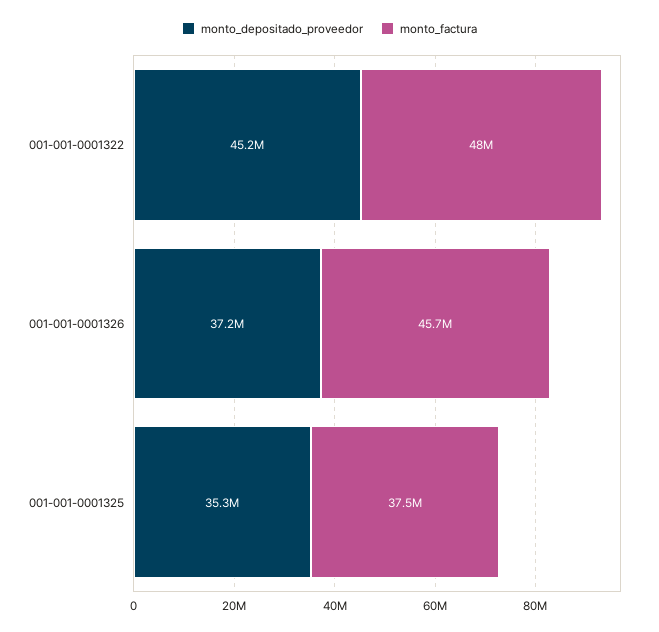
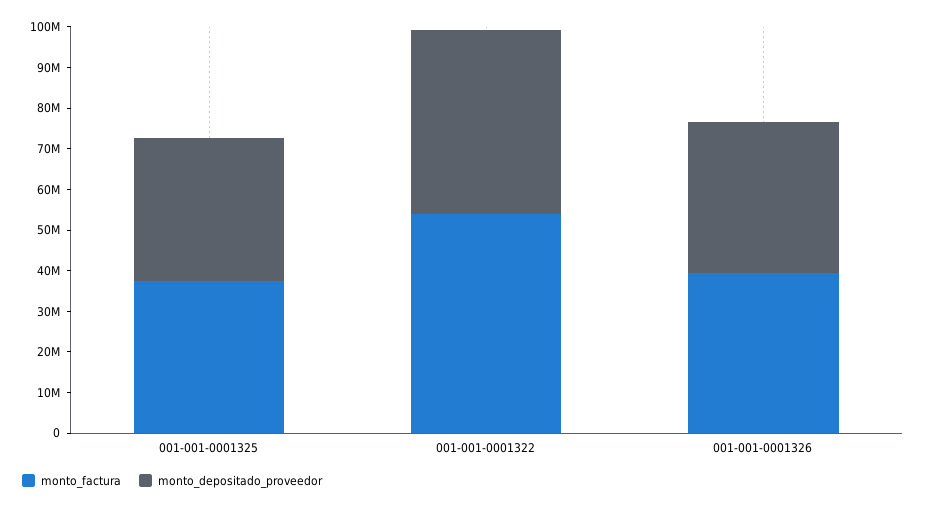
monto_factura, 001-001-0001322: 48000000 -> 54000000
monto_factura, 001-001-0001326: 45700000 -> 40000000

